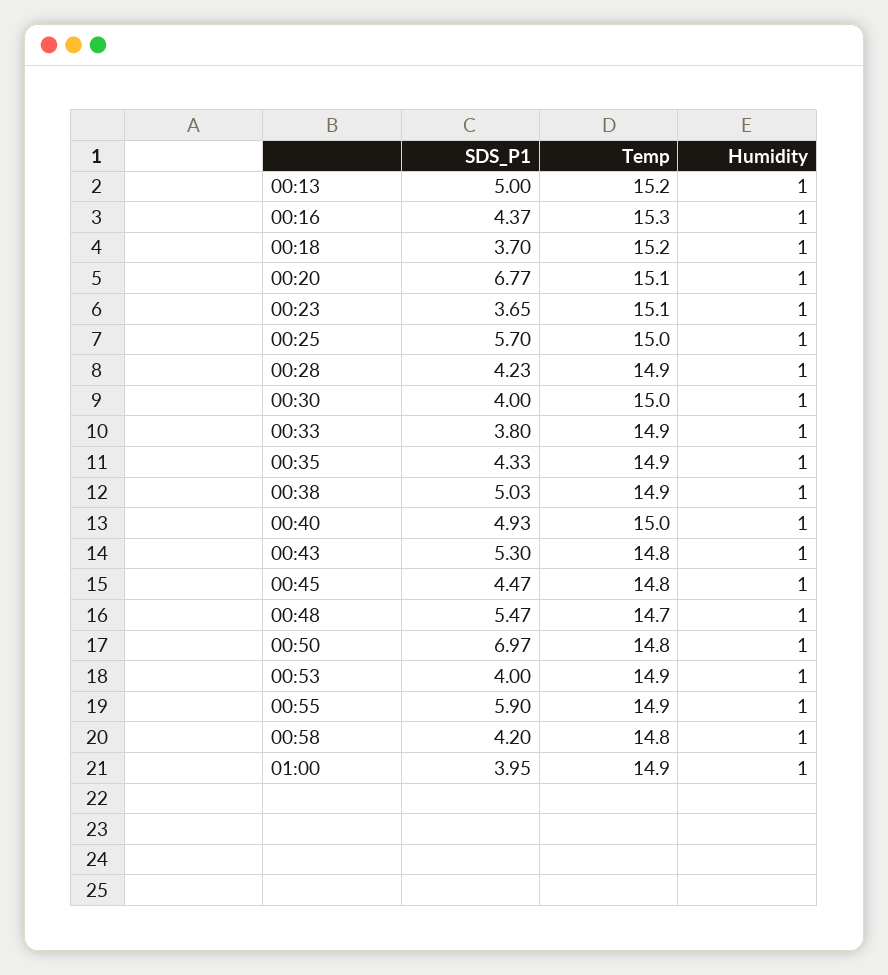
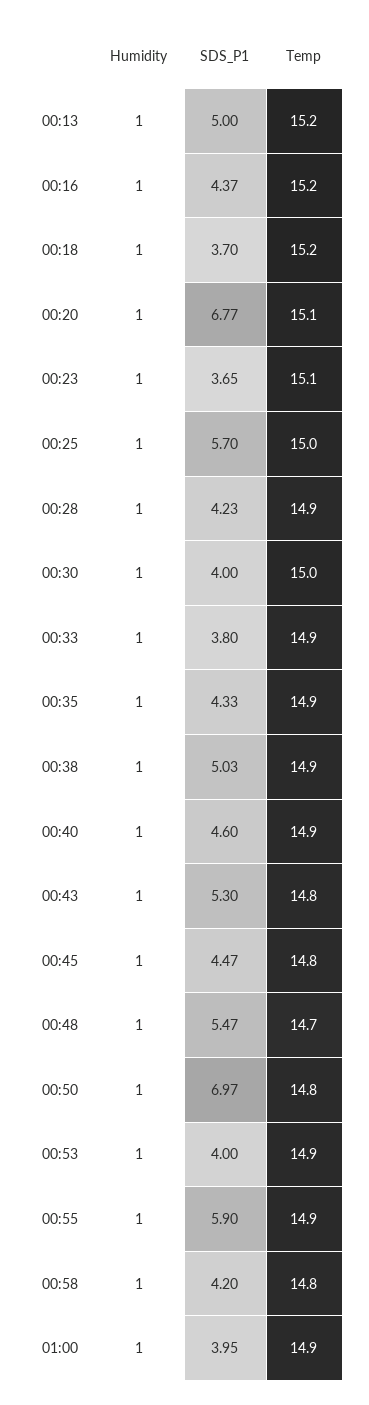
Temp, 00:16: 15.3 -> 15.2
SDS_P1, 00:40: 4.93 -> 4.6
Temp, 00:40: 15 -> 14.9

